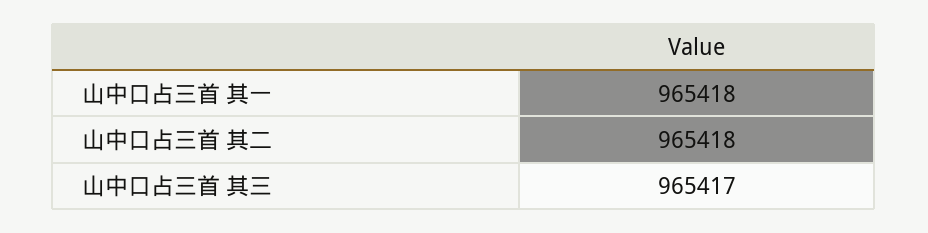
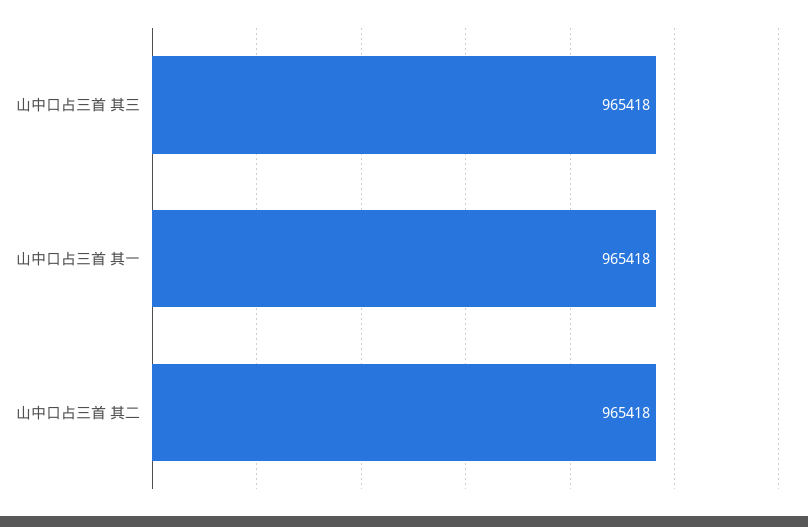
山中口占三首 其三: 965417 -> 965418

